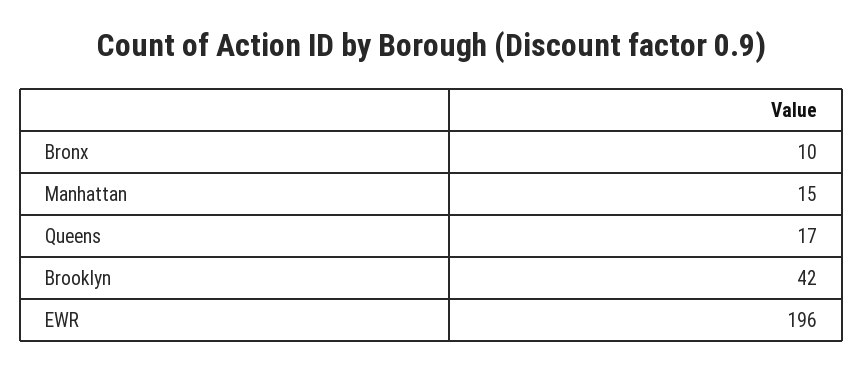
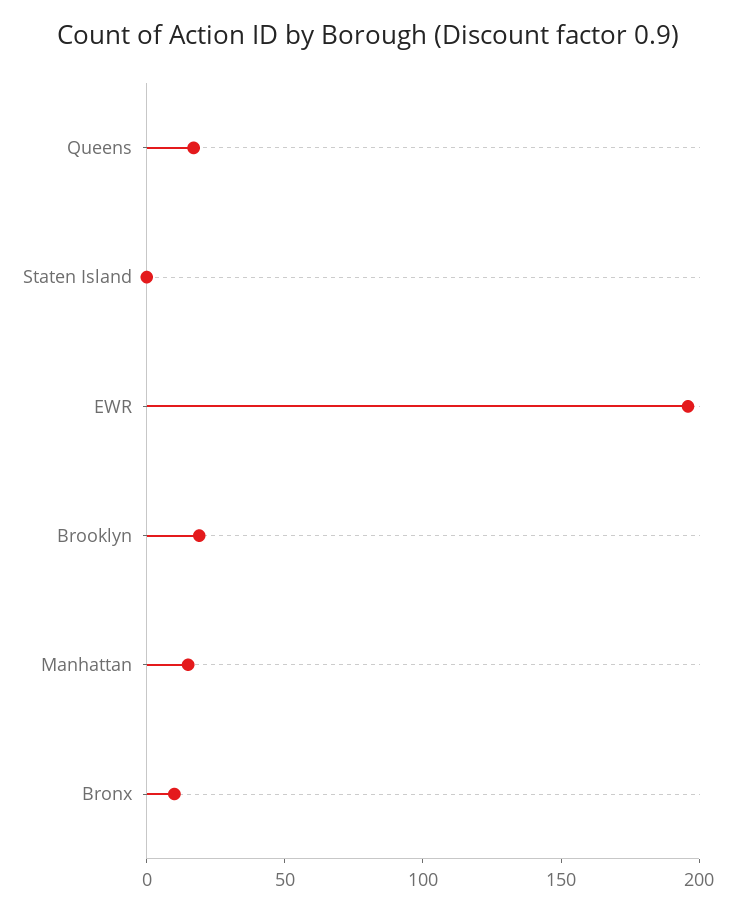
Brooklyn: 42 -> 20
Staten Island: none -> 0

